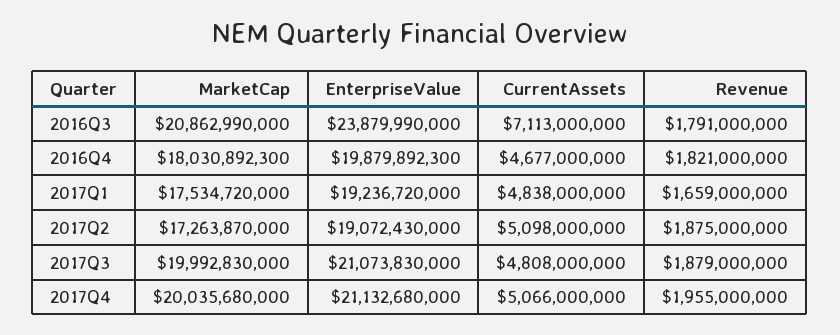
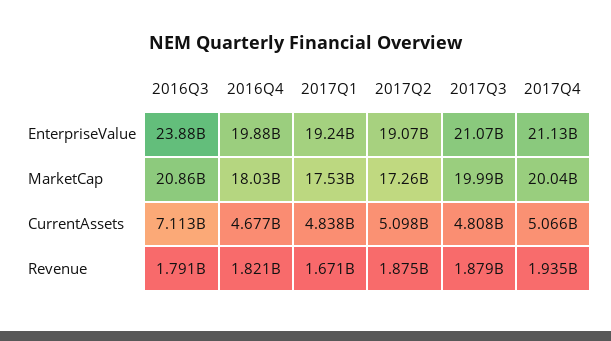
Revenue, 2017Q1: 1659000000 -> 1671000000
Revenue, 2017Q4: 1955000000 -> 1935000000

